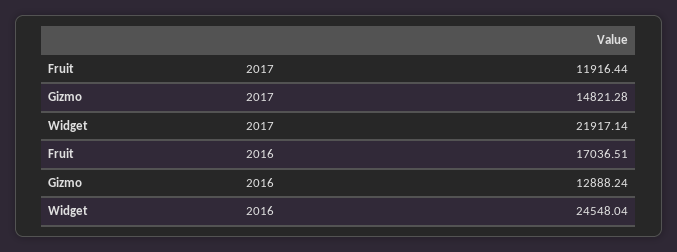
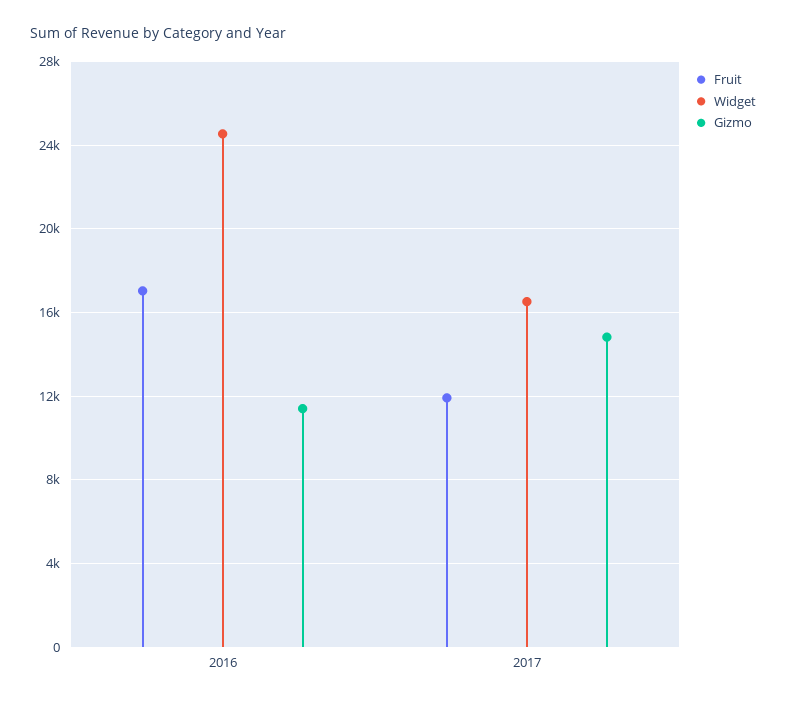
Widget, 2017: 21917.14 -> 16500
Gizmo, 2016: 12888.24 -> 11500

